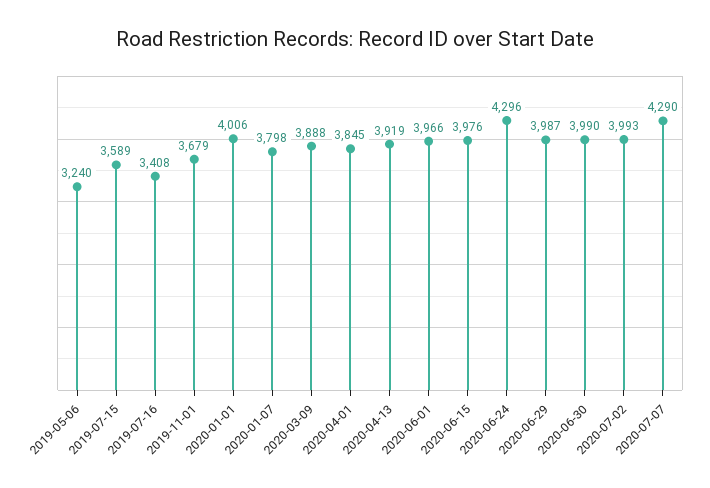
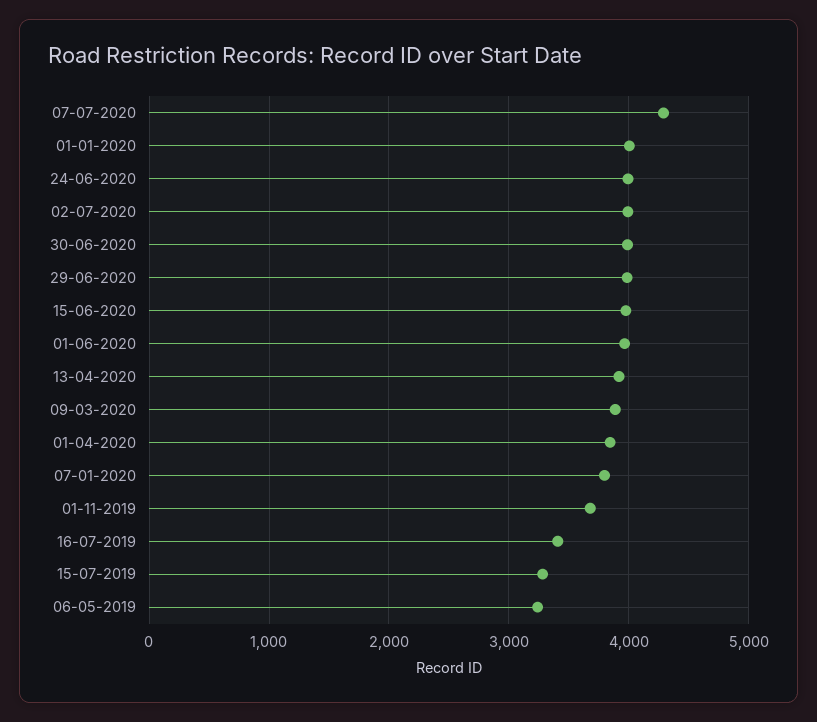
2019-07-15: 3589 -> 3300
2020-06-24: 4296 -> 4000

